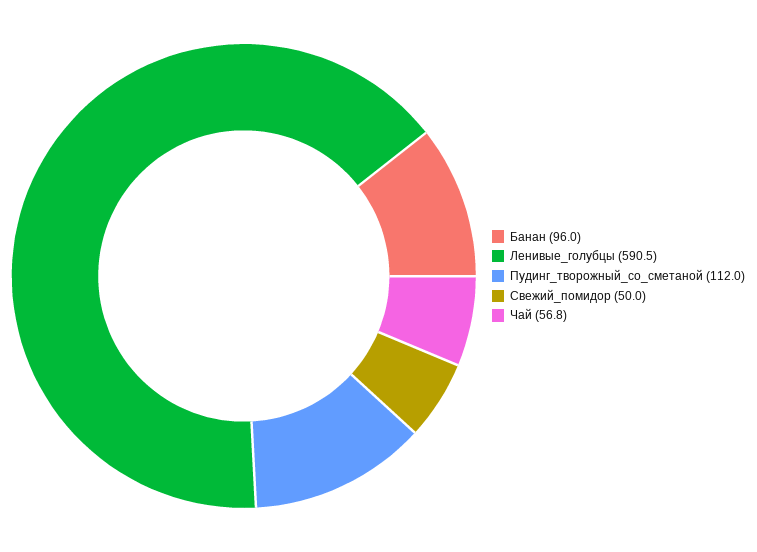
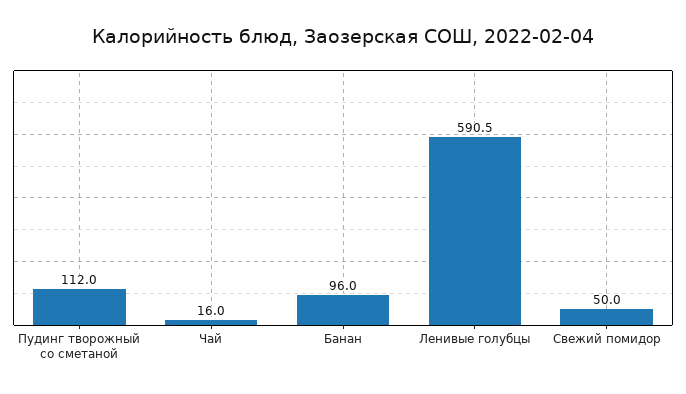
Чай: 56.8 -> 16

